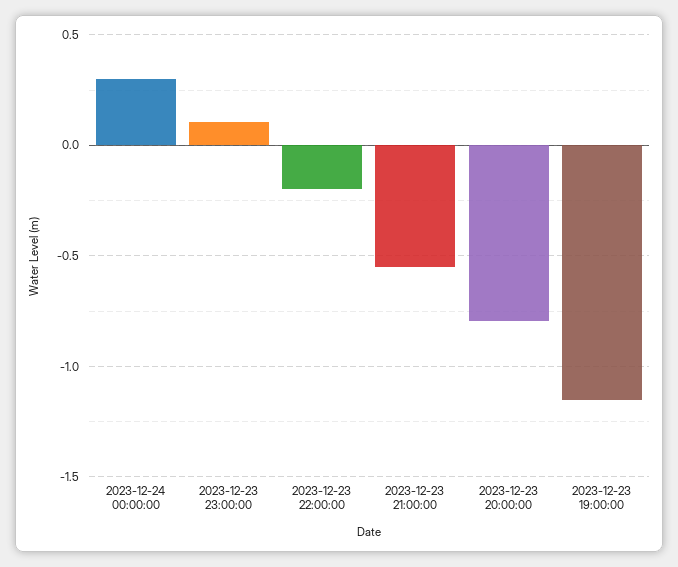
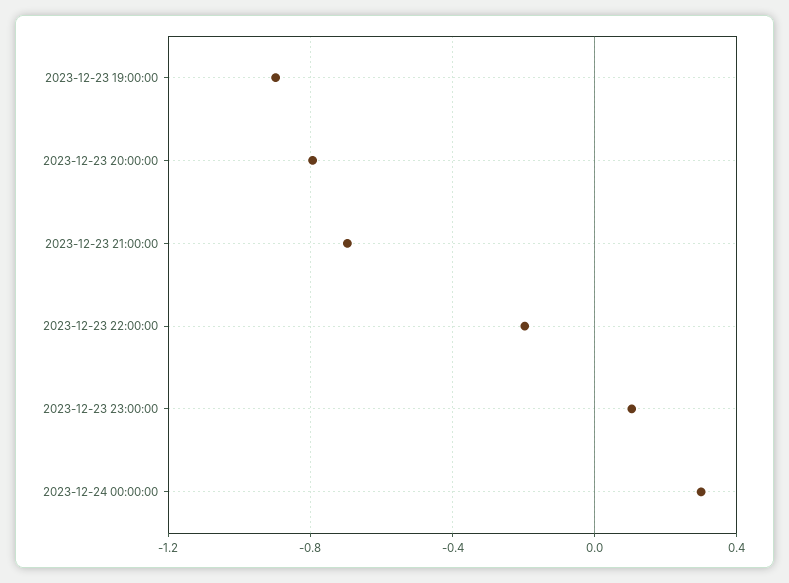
2023-12-23 21:00:00: -0.55 -> -0.7
2023-12-23 19:00:00: -1.15 -> -0.9

